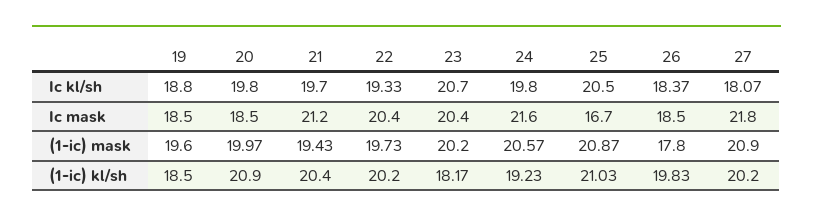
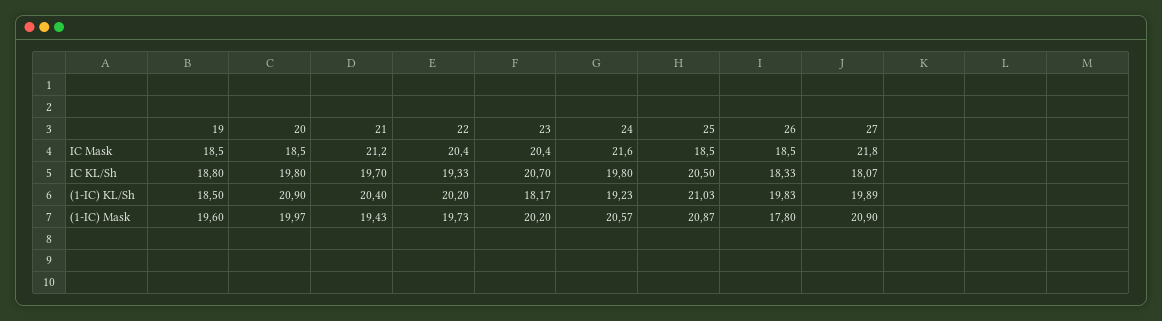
26, Ic kl/sh: 18.37 -> 18.33
25, Ic mask: 16.7 -> 18.5
27, (1-ic) kl/sh: 20.2 -> 19.89

